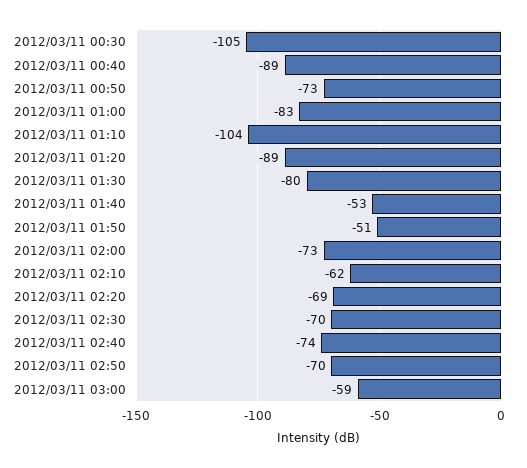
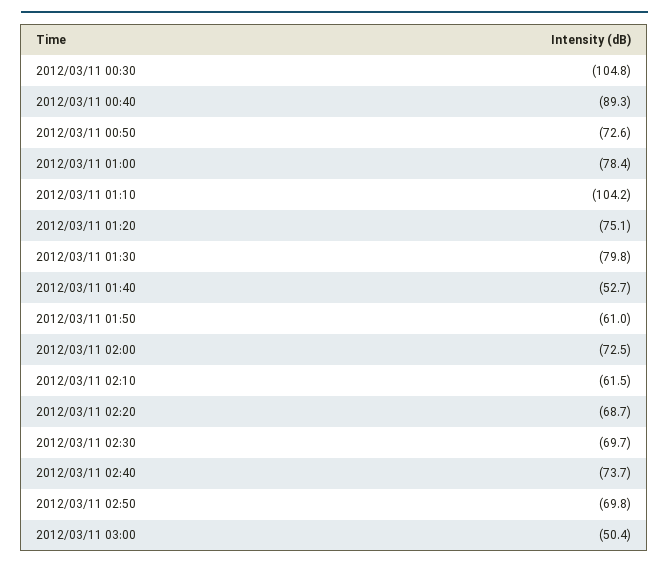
2012/03/11 01:00: -83 -> -78.4
2012/03/11 01:20: -89 -> -75.1
2012/03/11 01:50: -51 -> -61
2012/03/11 03:00: -59 -> -50.4

